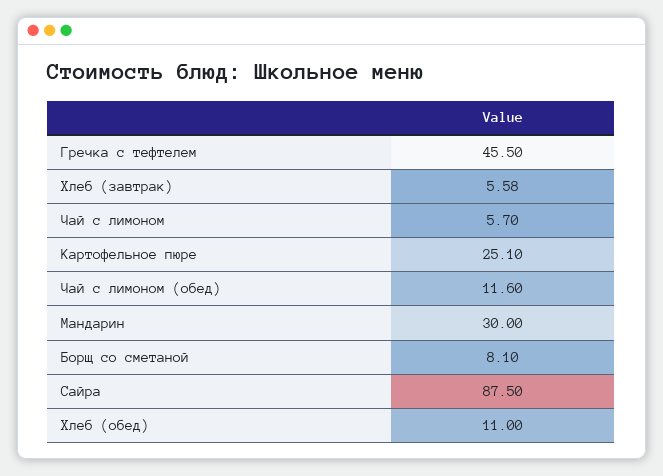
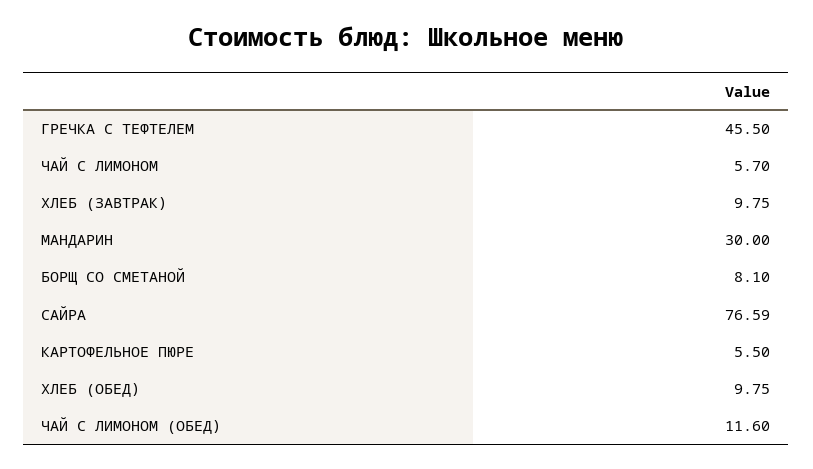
Хлеб (завтрак): 5.58 -> 9.75
Картофельное пюре: 25.1 -> 5.5
Сайра: 87.5 -> 76.59
Хлеб (обед): 11 -> 9.75

